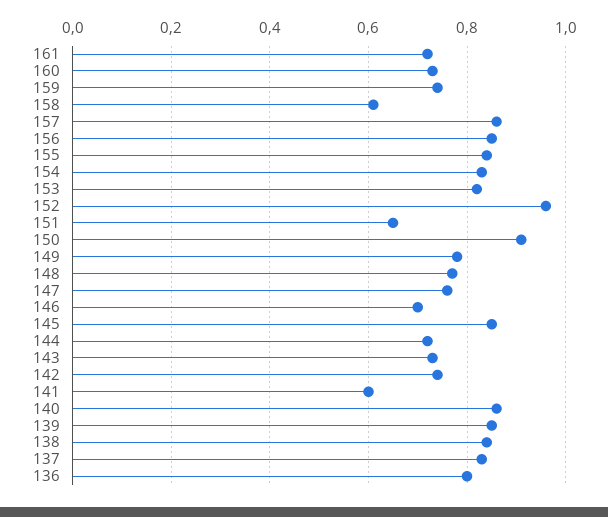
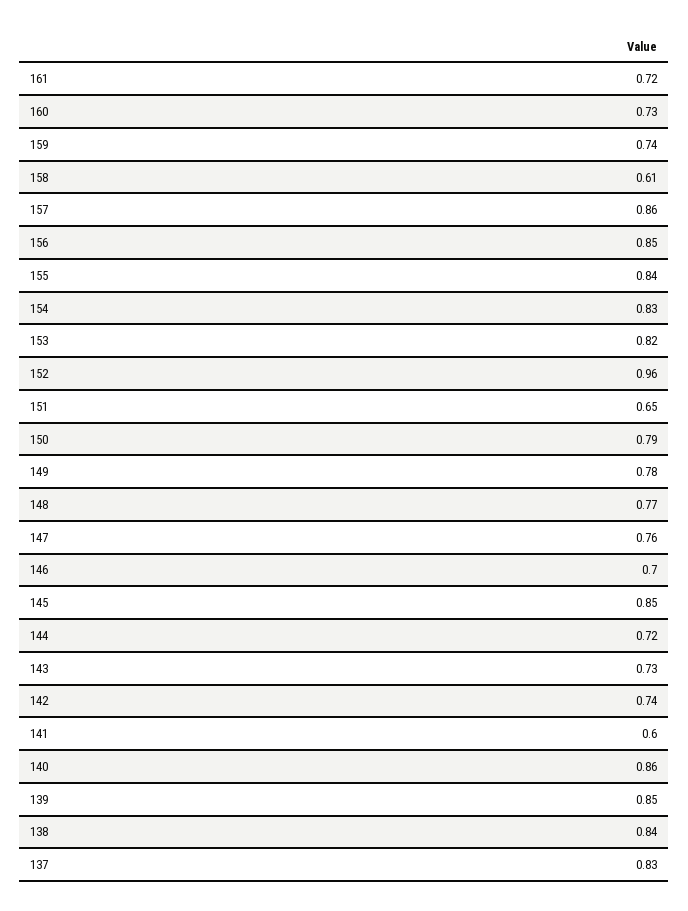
150: 0.9 -> 0.79
136: 0.8 -> none

